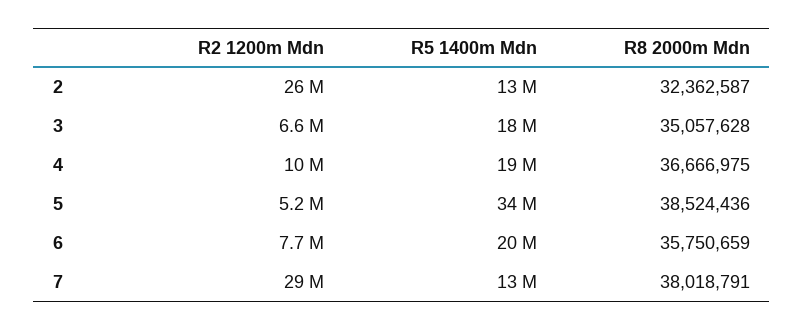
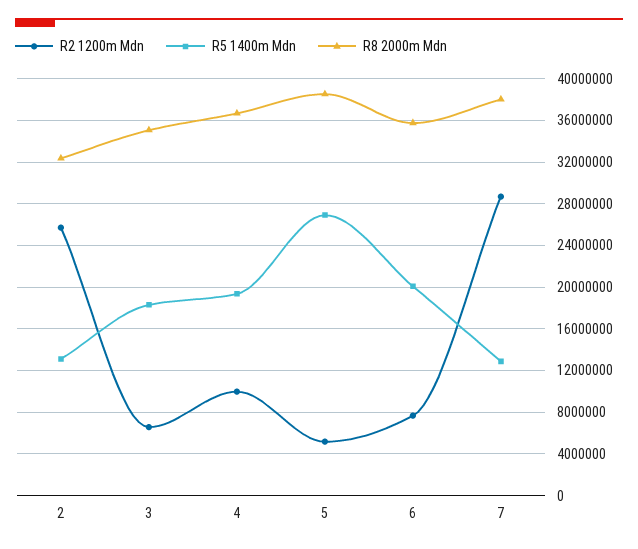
R5 1400m Mdn, 5: 34000000 -> 27000000

